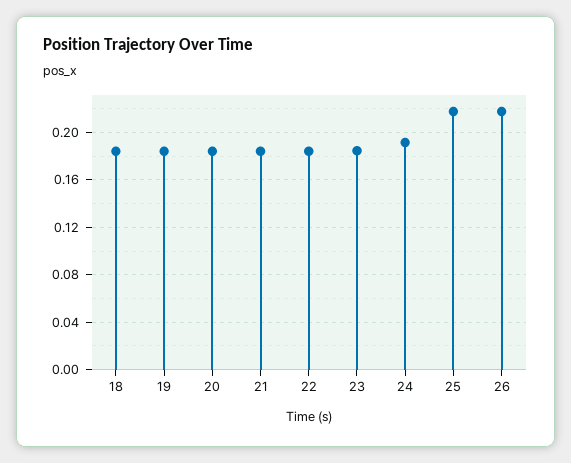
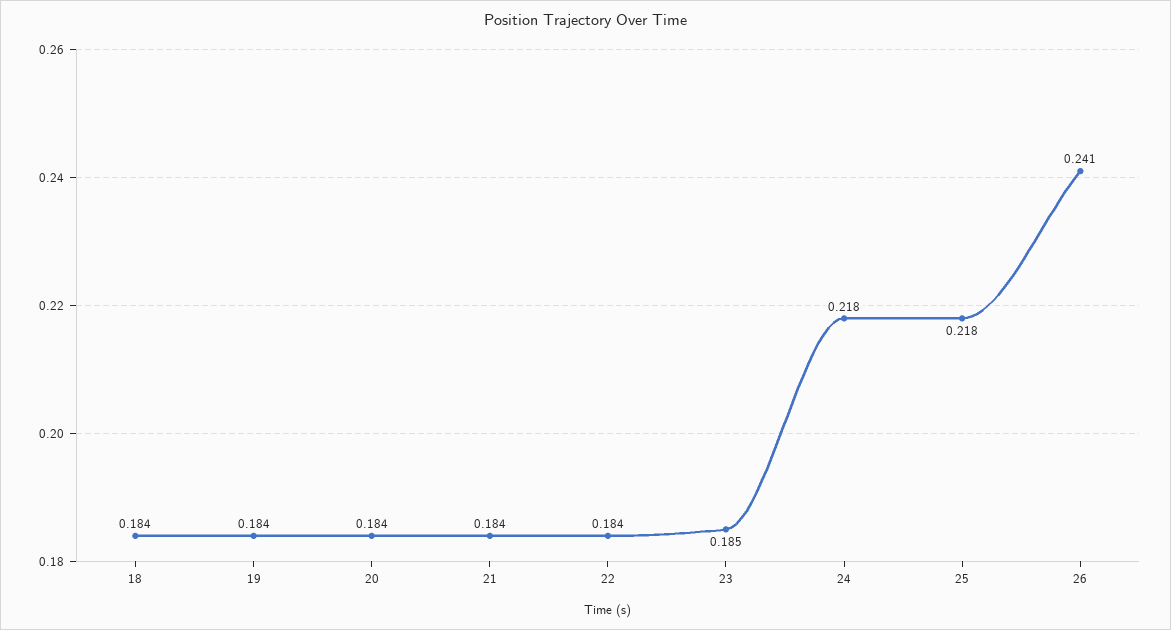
24: 0.19 -> 0.218
26: 0.22 -> 0.241

